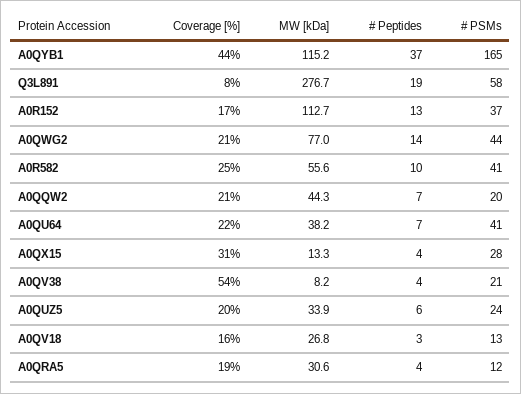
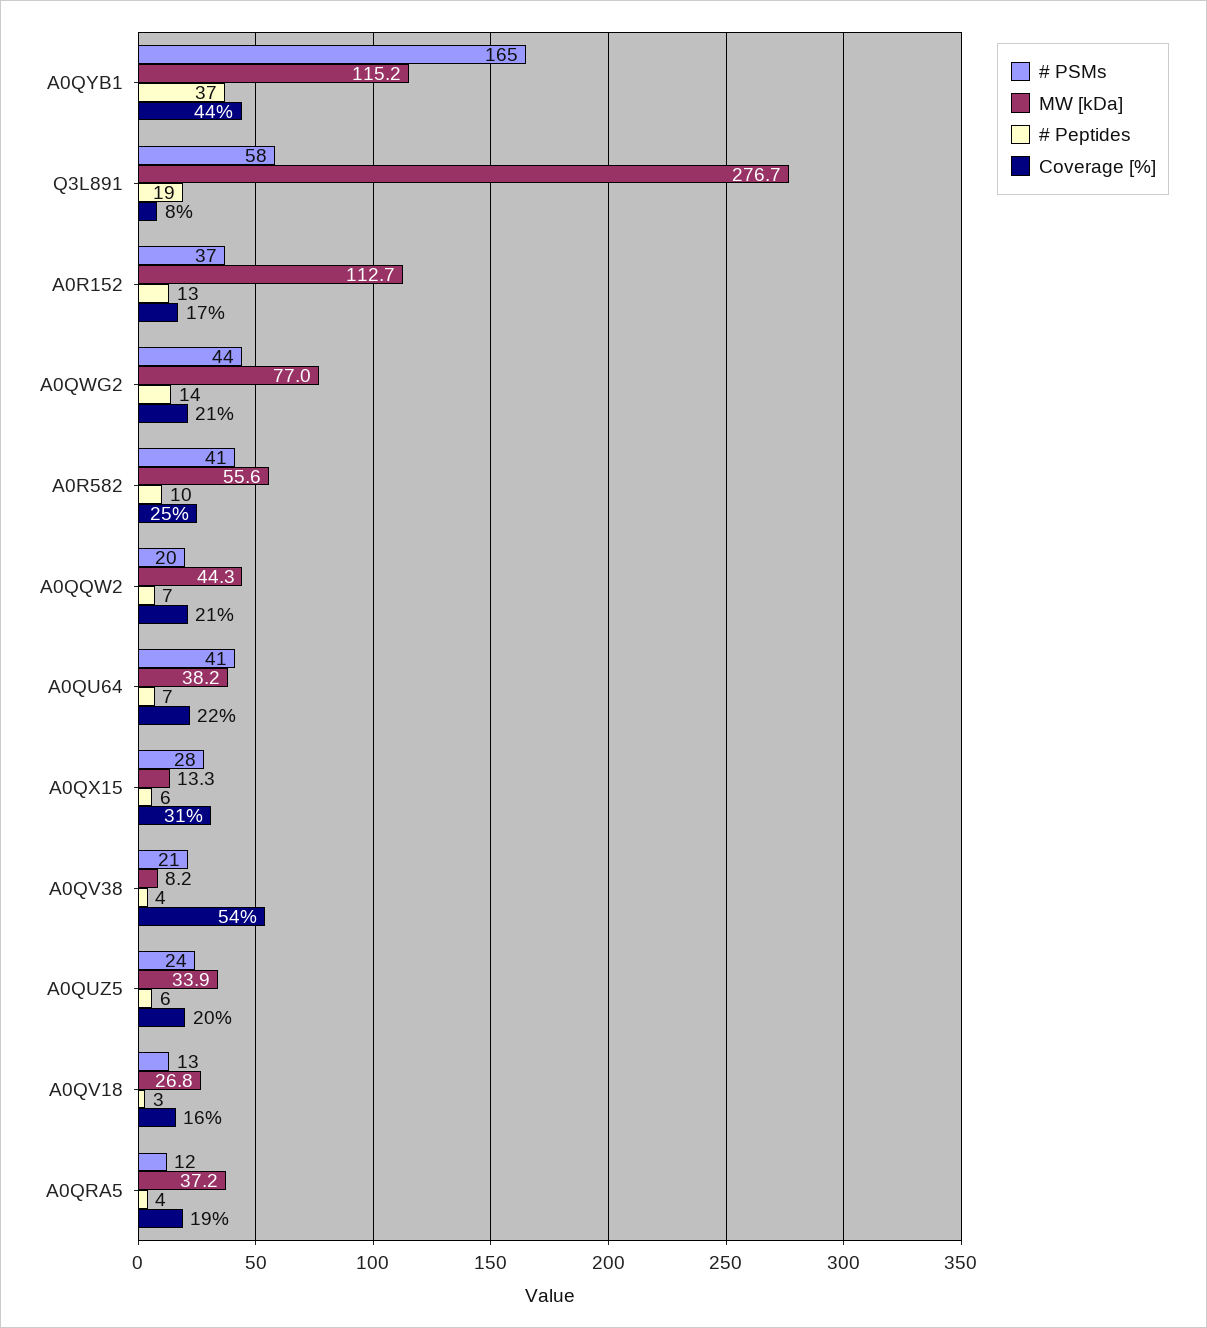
# Peptides, A0QX15: 4 -> 6
MW [kDa], A0QRA5: 30.6 -> 37.2

